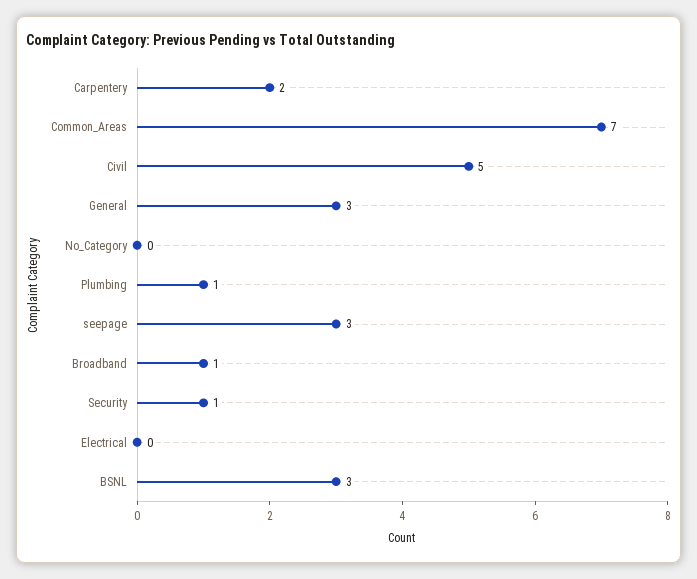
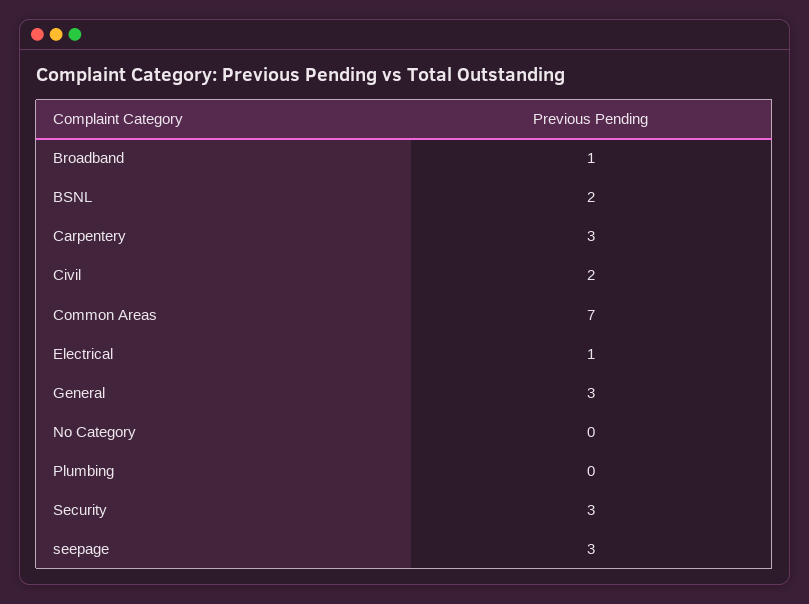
Carpentery: 2 -> 3
Civil: 5 -> 2
Plumbing: 1 -> 0
Security: 1 -> 3
Electrical: 0 -> 1
BSNL: 3 -> 2

